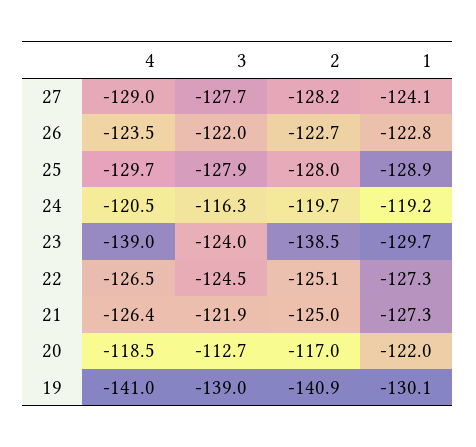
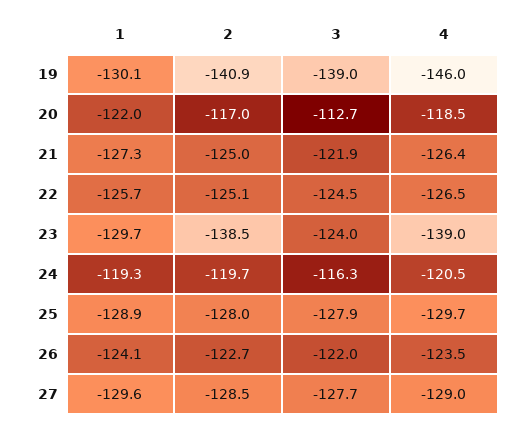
2, 27: -128.2 -> -128.5
1, 27: -124.1 -> -129.6
1, 26: -122.8 -> -124.1
1, 24: -119.2 -> -119.3
1, 22: -127.3 -> -125.7
4, 19: -141 -> -146

